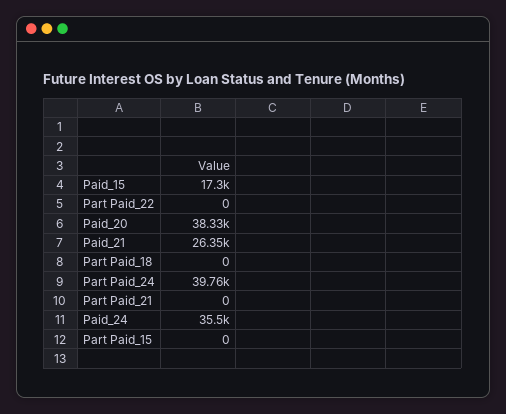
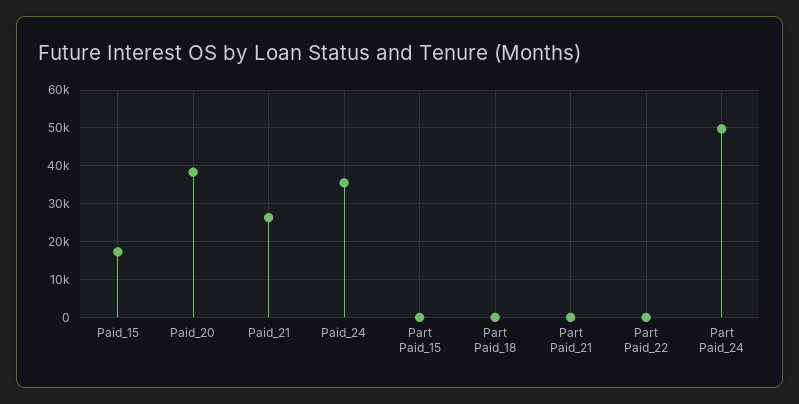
Part Paid_24: 39760 -> 50000

